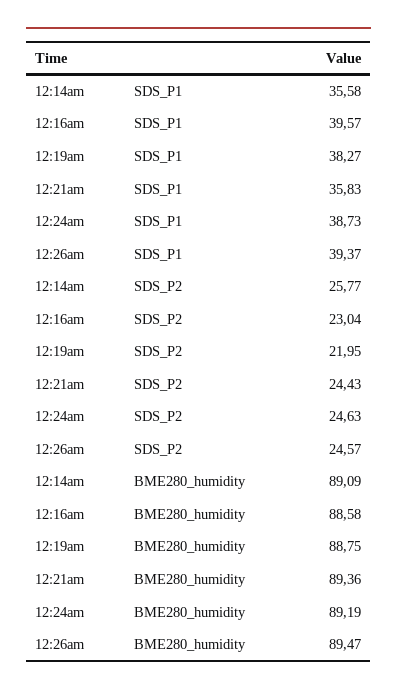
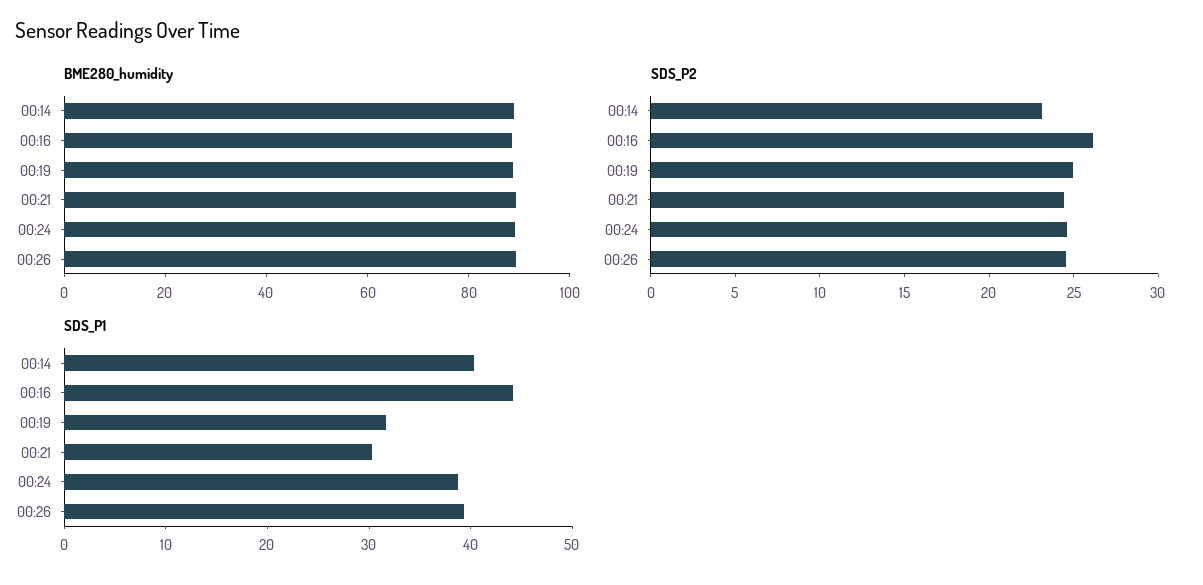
SDS_P1, 12:14am: 35.58 -> 40
SDS_P1, 12:16am: 39.57 -> 44
SDS_P1, 12:19am: 38.27 -> 32
SDS_P1, 12:21am: 35.83 -> 30
SDS_P2, 12:14am: 25.77 -> 23
SDS_P2, 12:16am: 23.04 -> 26
SDS_P2, 12:19am: 21.95 -> 25

